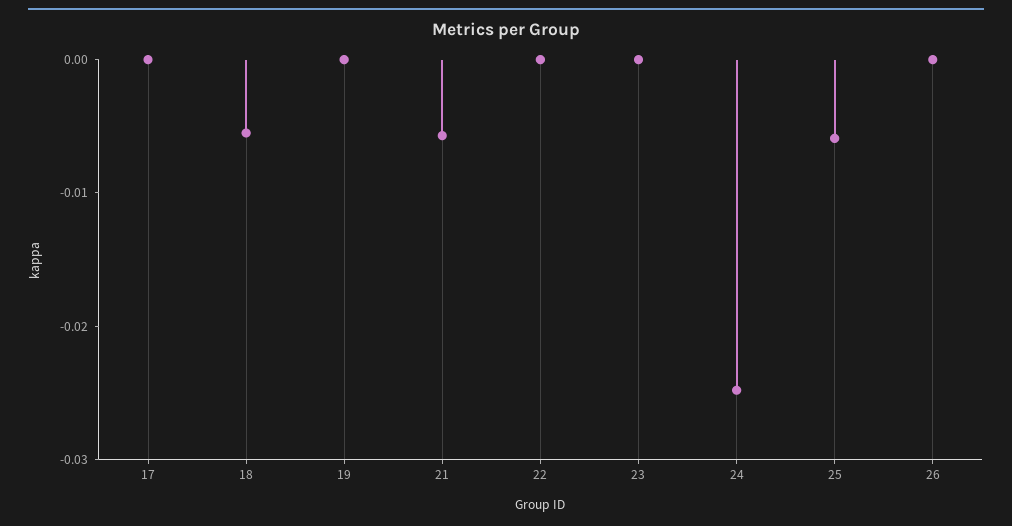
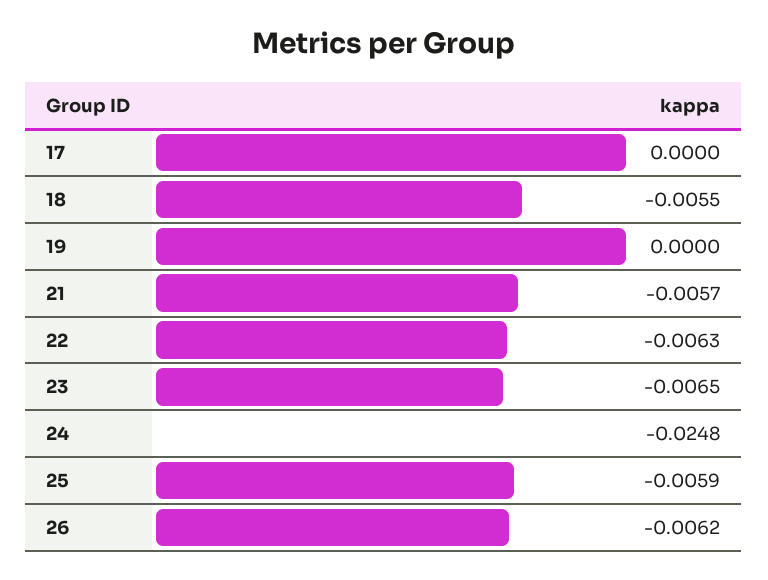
22: 0 -> -0.0063
23: 0 -> -0.0065
26: 0 -> -0.0062

